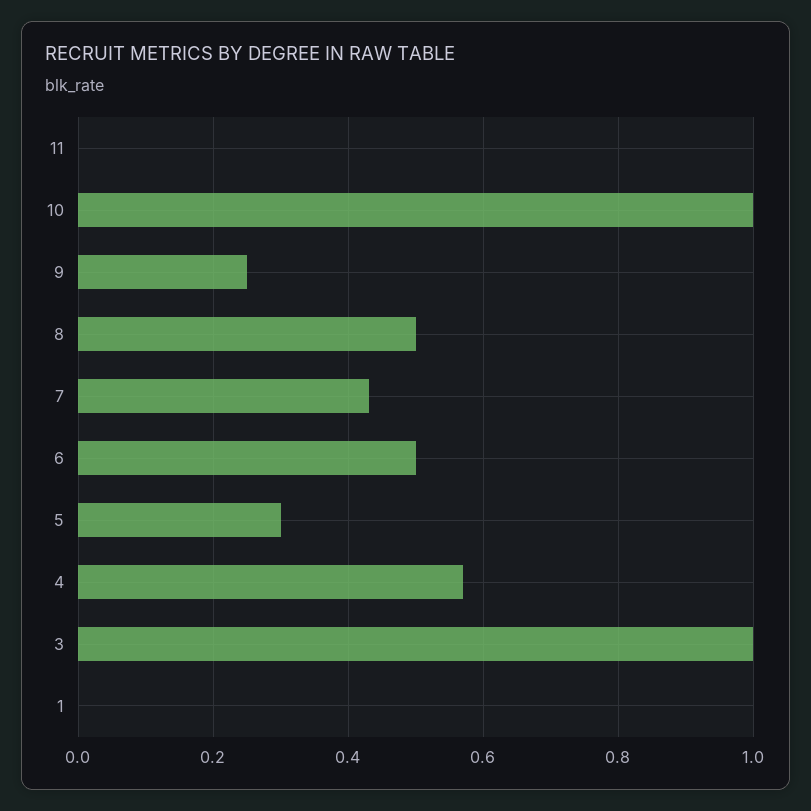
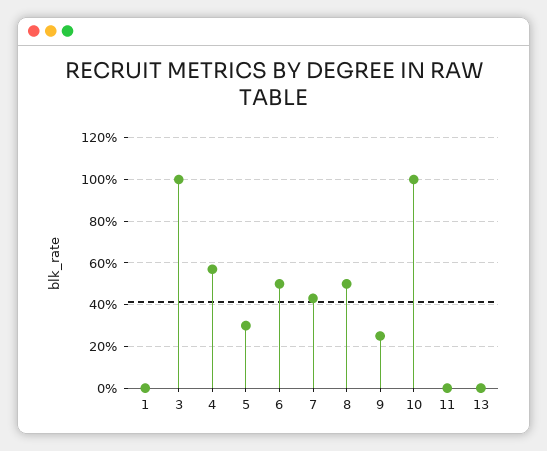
13: none -> 0

